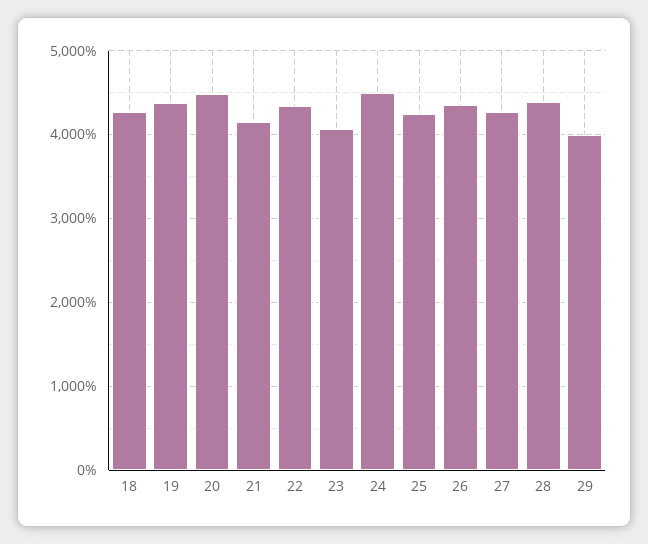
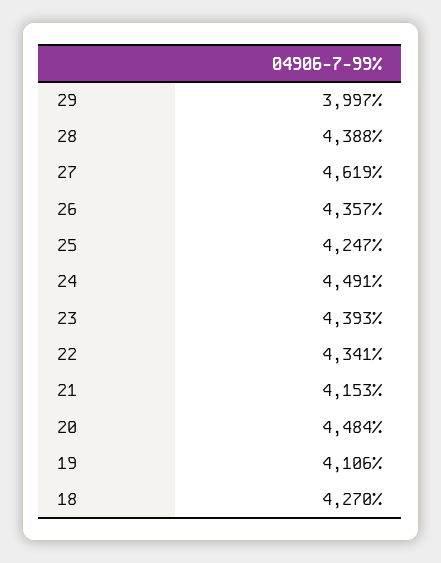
19: 4400 -> 4106
23: 4100 -> 4393
27: 4300 -> 4619

